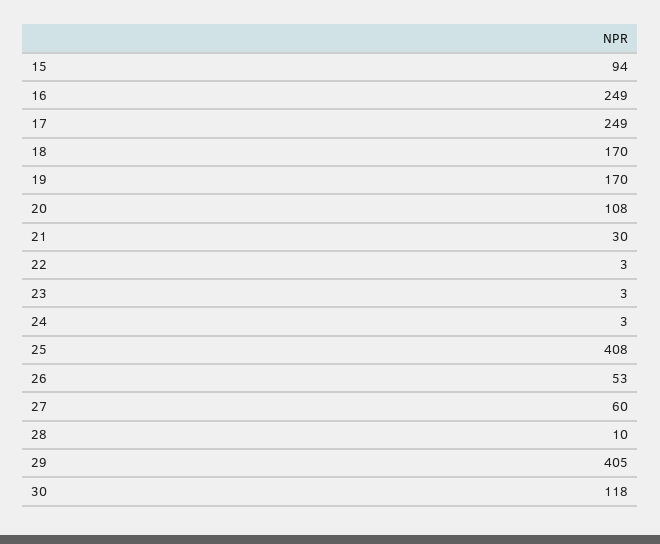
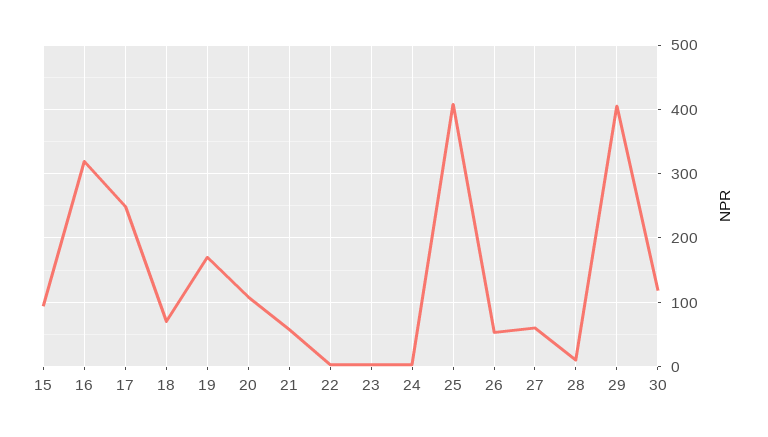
16: 249 -> 320
18: 170 -> 70
21: 30 -> 60

